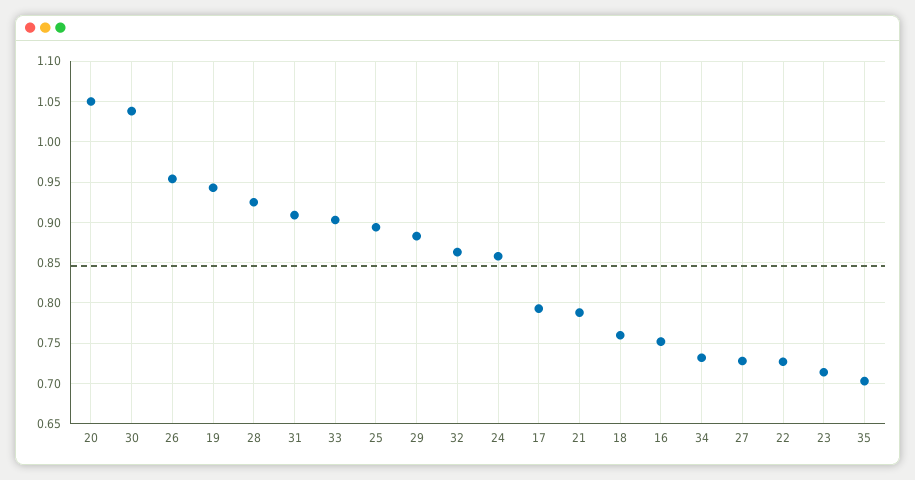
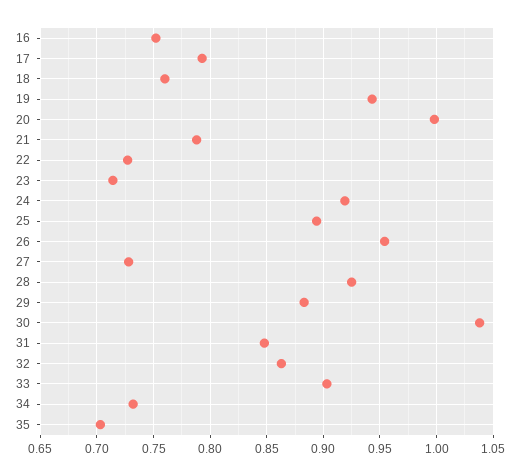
20: 1.05 -> 1
31: 0.91 -> 0.85
24: 0.86 -> 0.92

